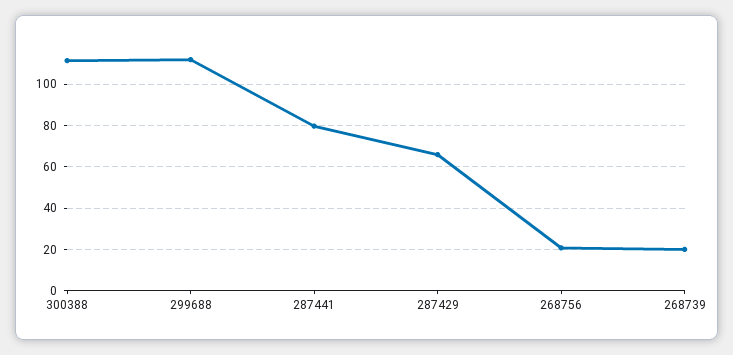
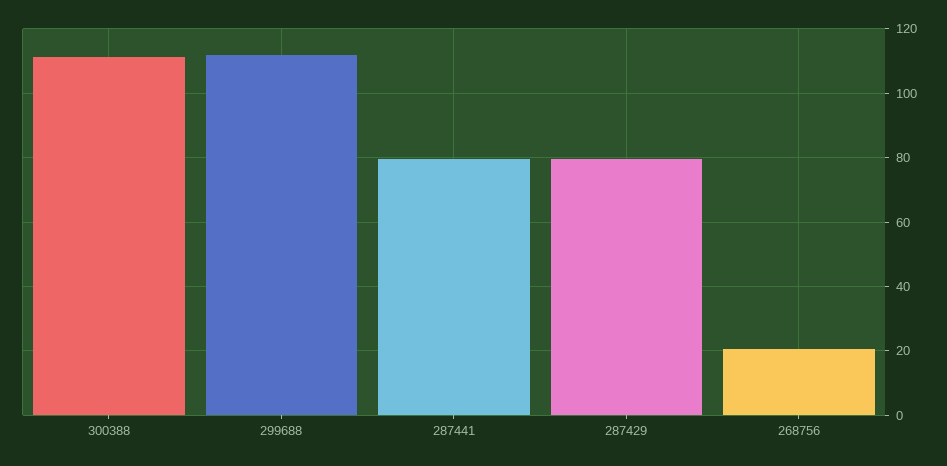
287429: 65 -> 80
268739: 20 -> none

